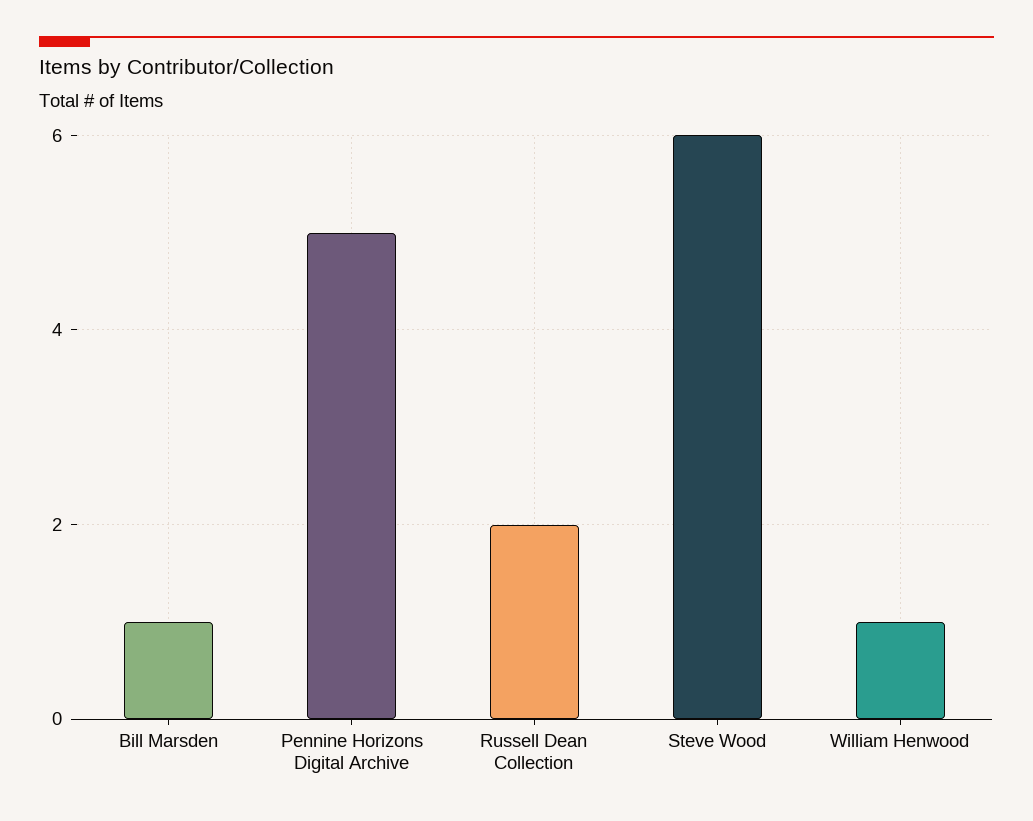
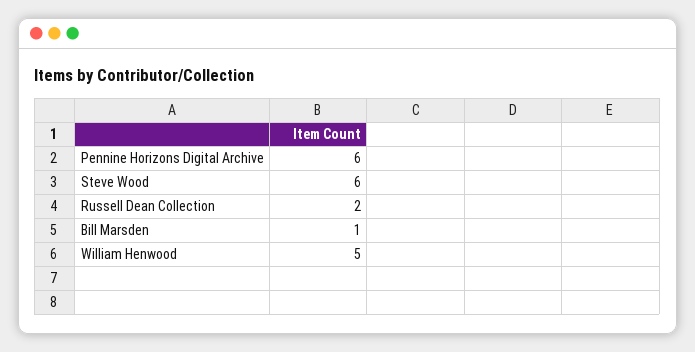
Pennine Horizons Digital Archive: 5 -> 6
William Henwood: 1 -> 5

